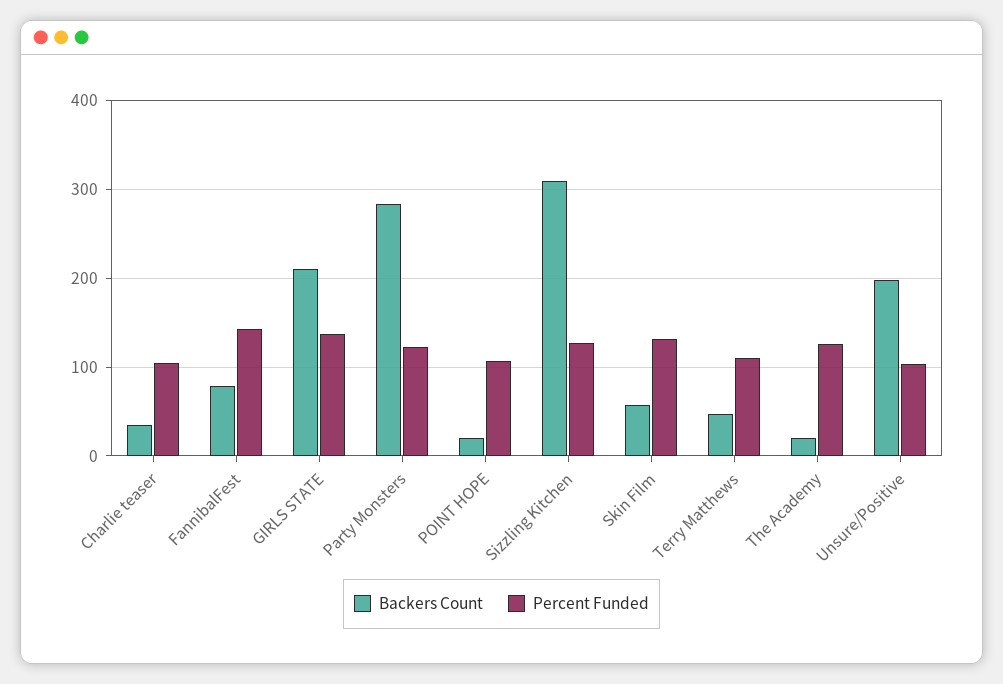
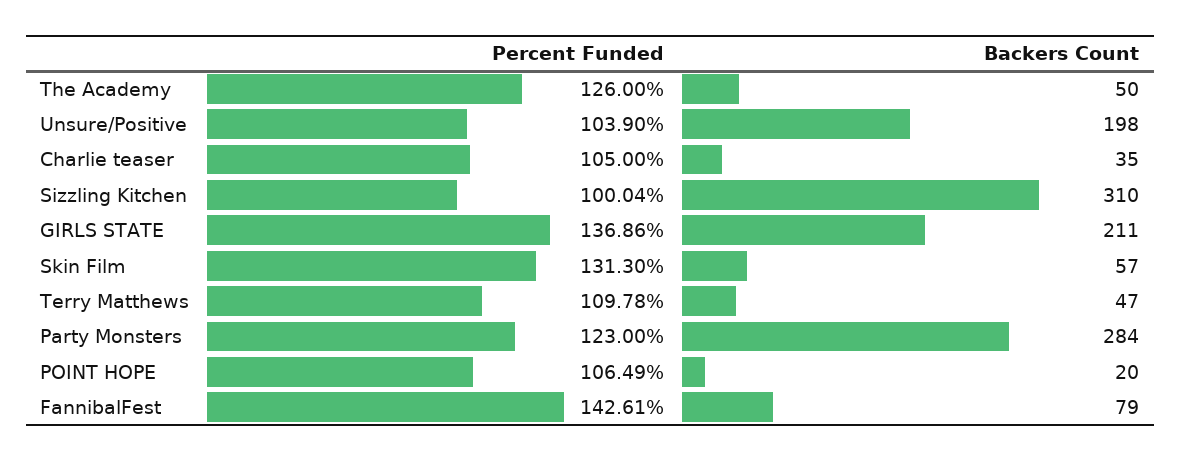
Percent Funded, Sizzling Kitchen: 130 -> 100.04
Backers Count, The Academy: 20 -> 50

